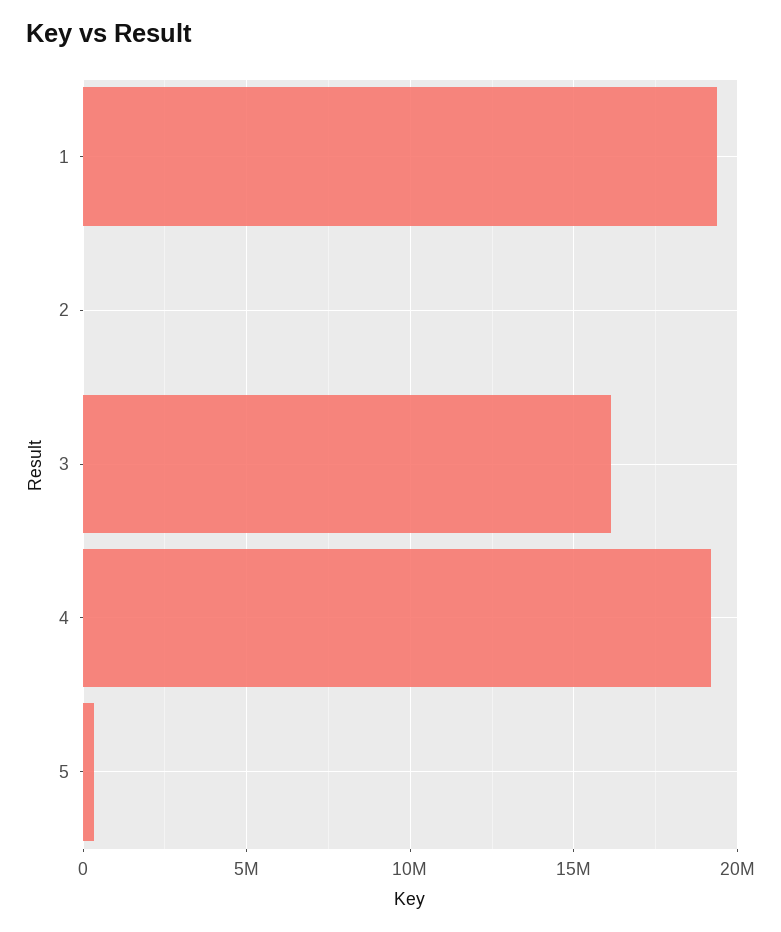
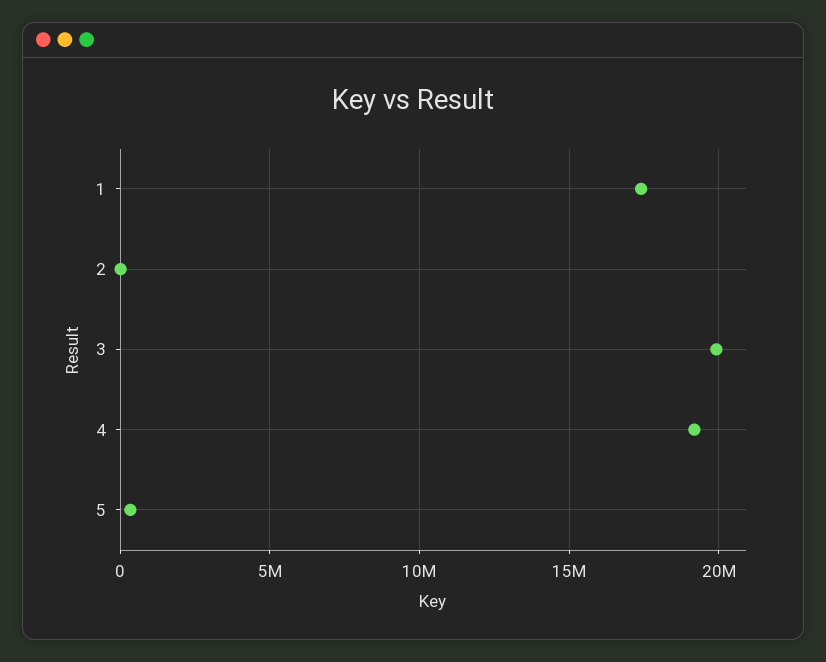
1: 19500000 -> 17500000
3: 16000000 -> 20000000

